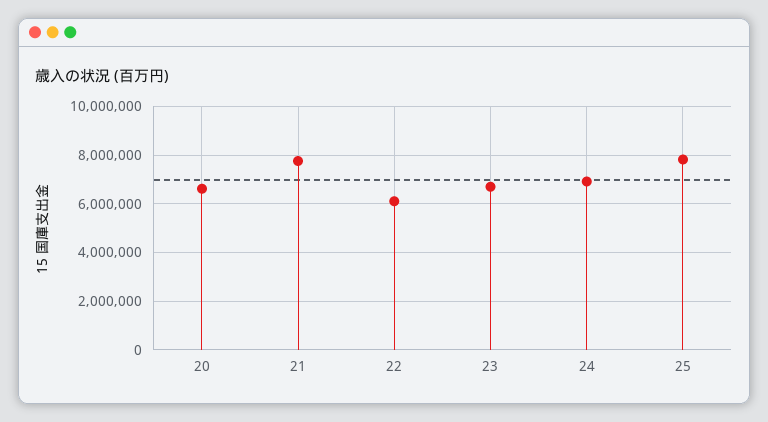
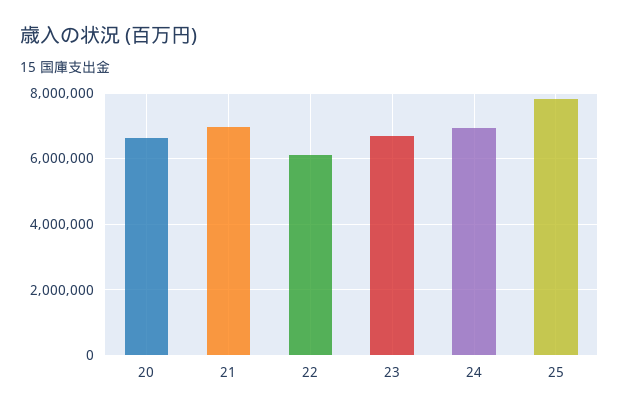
21: 7750000 -> 7000000

